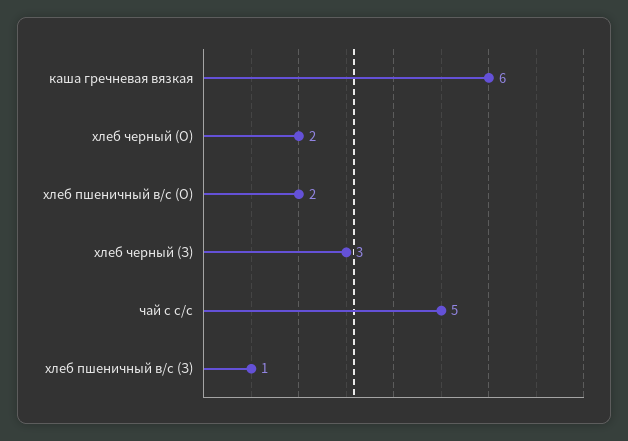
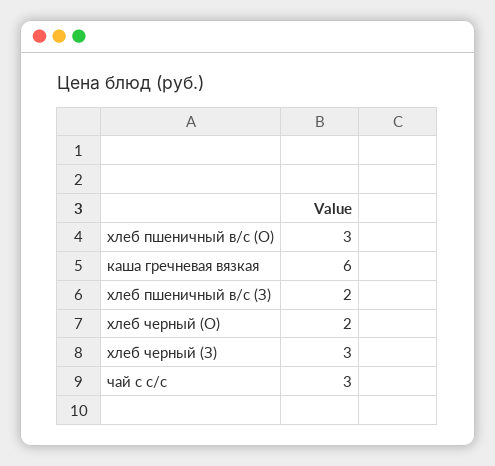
хлеб пшеничный в/с (О): 2 -> 3
чай с с/с: 5 -> 3
хлеб пшеничный в/с (З): 1 -> 2

